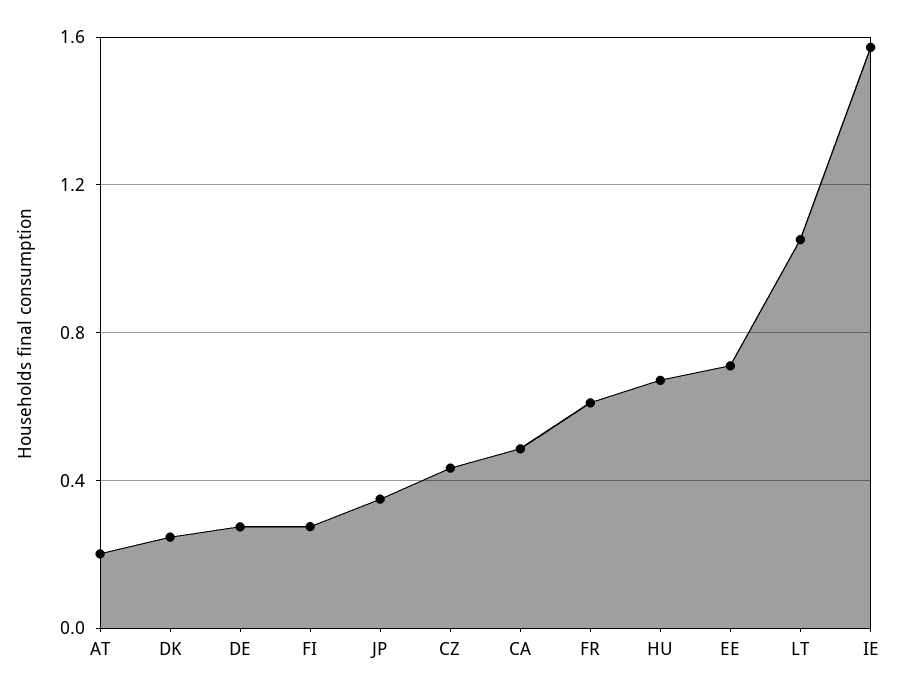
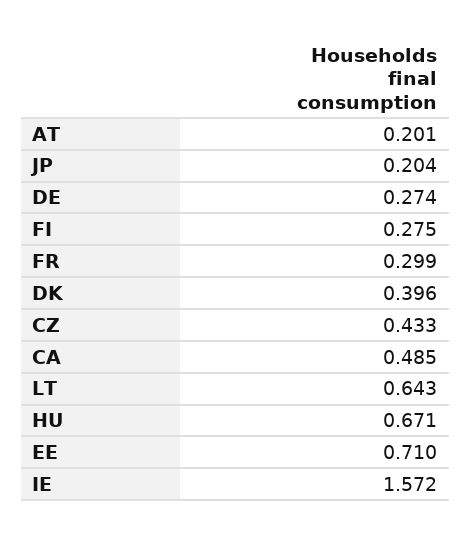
DK: 0.25 -> 0.396
JP: 0.35 -> 0.204
FR: 0.6 -> 0.299
LT: 1.05 -> 0.643

